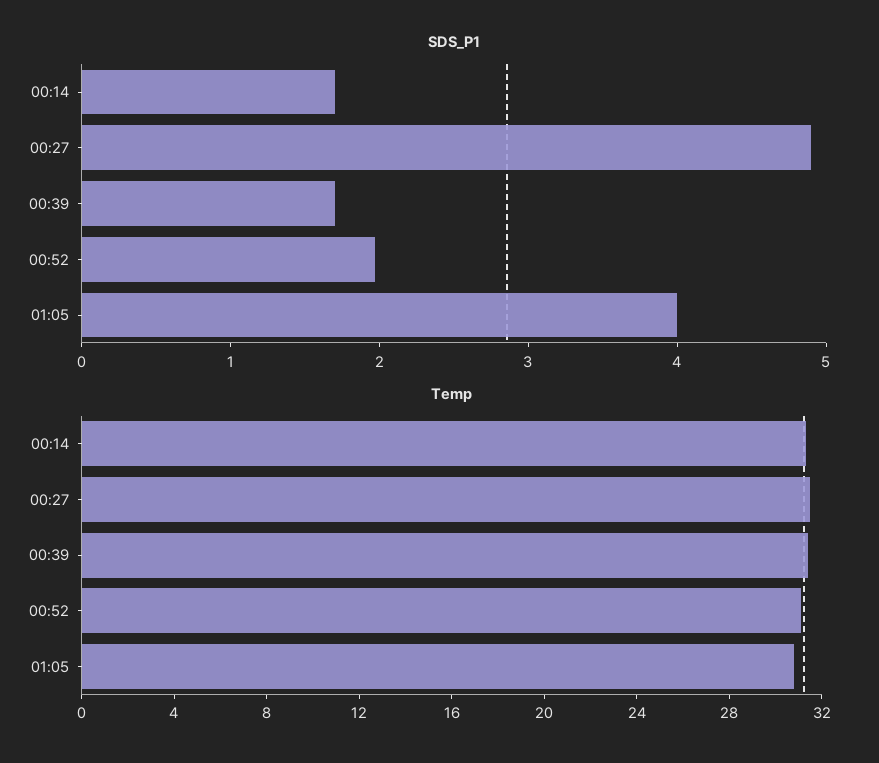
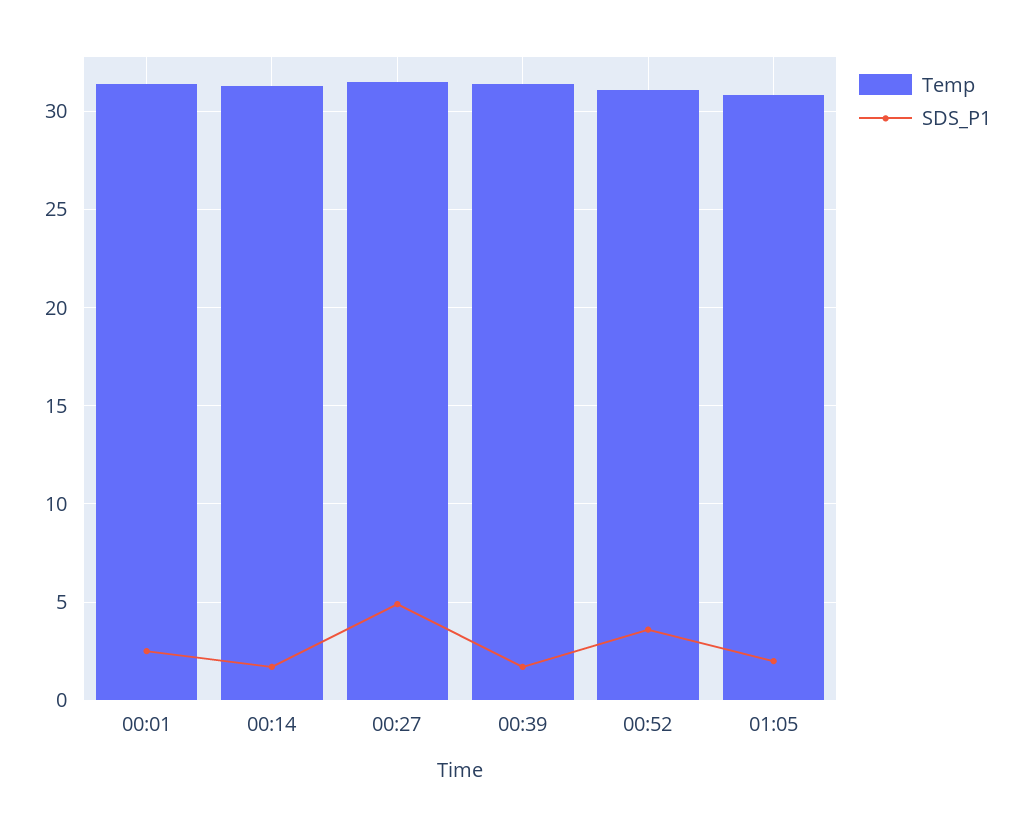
SDS_P1, 00:52: 2 -> 3.5
SDS_P1, 01:05: 4 -> 2
Temp, 00:01: none -> 31.5
SDS_P1, 00:01: none -> 2.5

